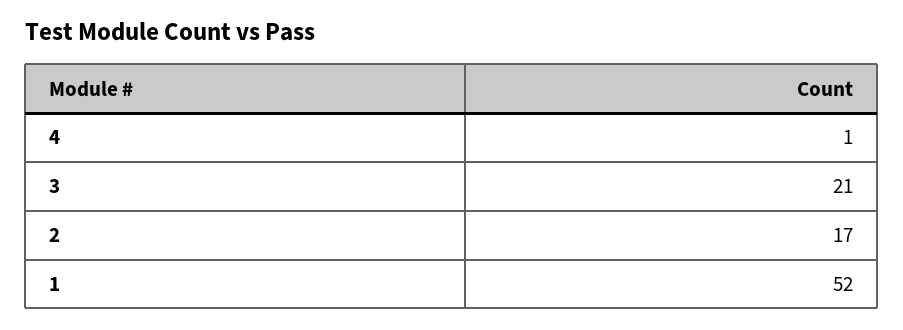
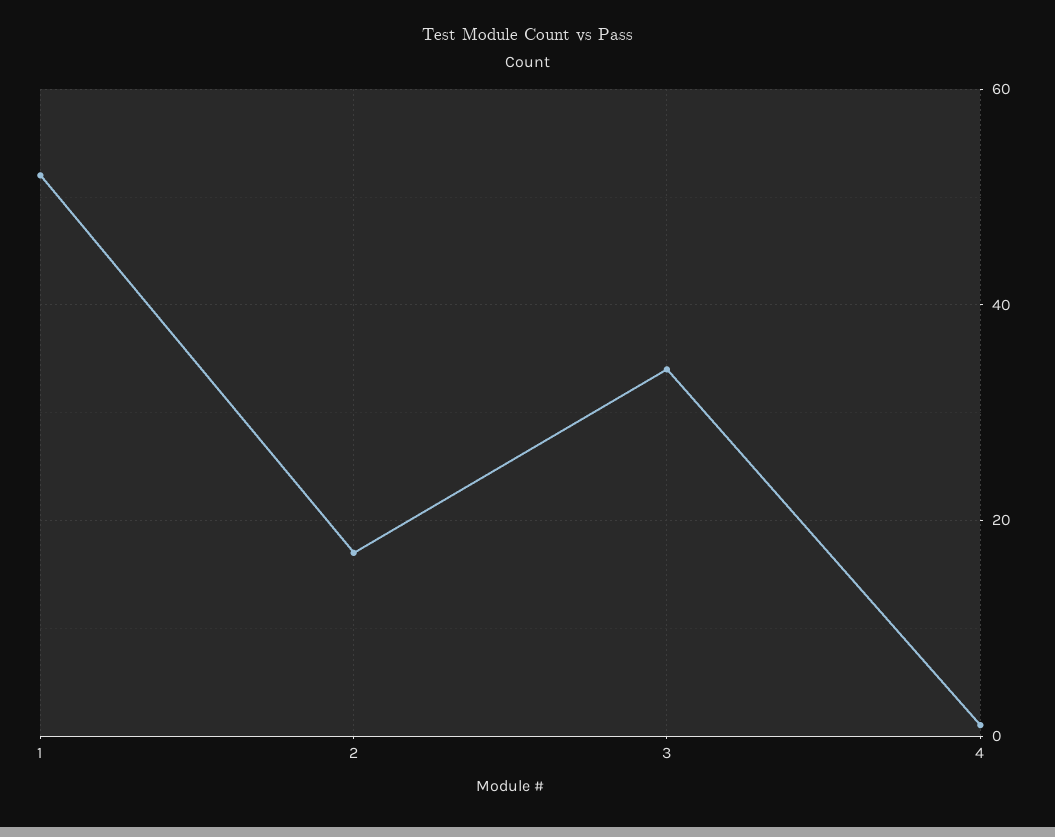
3: 21 -> 35

